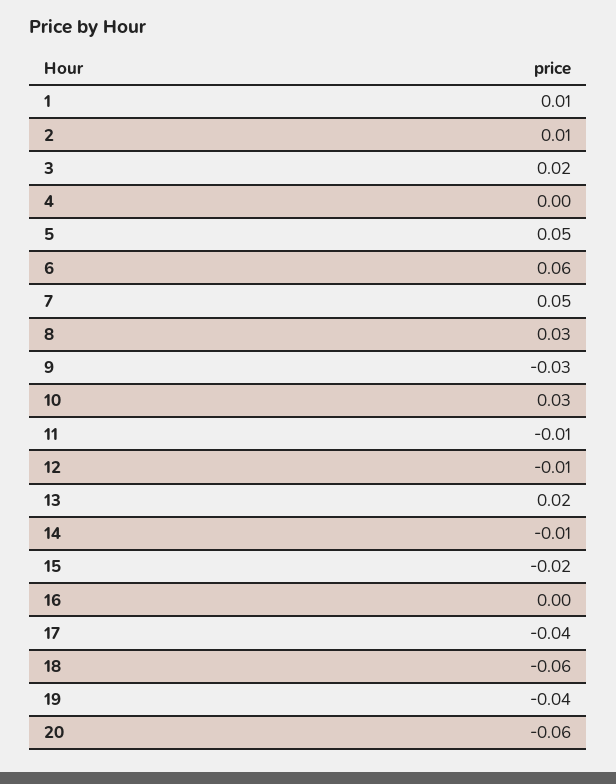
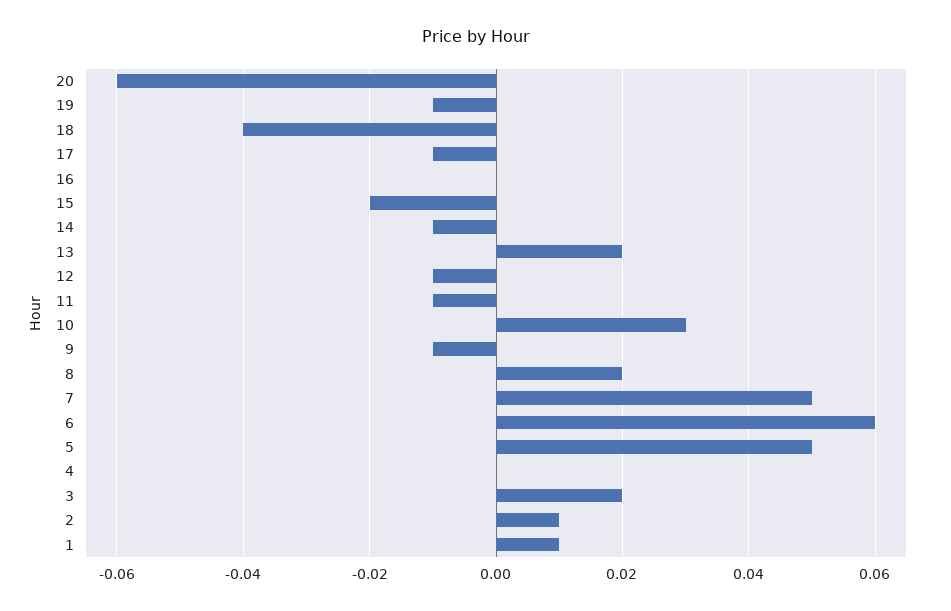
8: 0.03 -> 0.02
9: -0.03 -> -0.01
17: -0.04 -> -0.01
18: -0.06 -> -0.04
19: -0.04 -> -0.01

